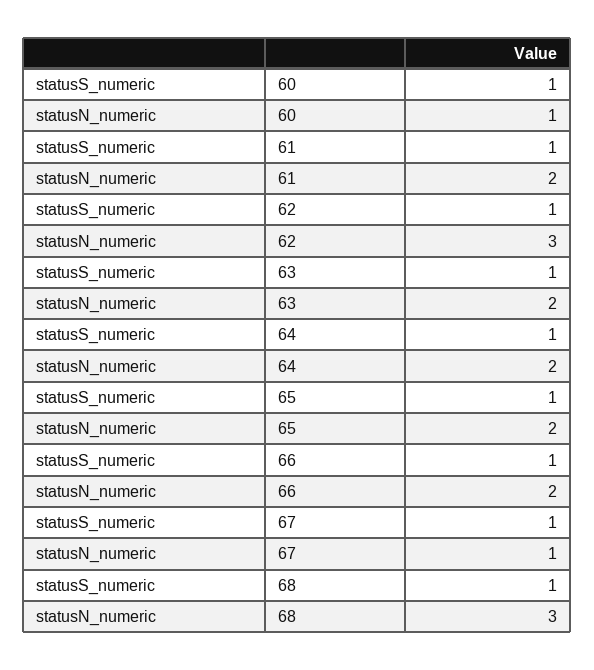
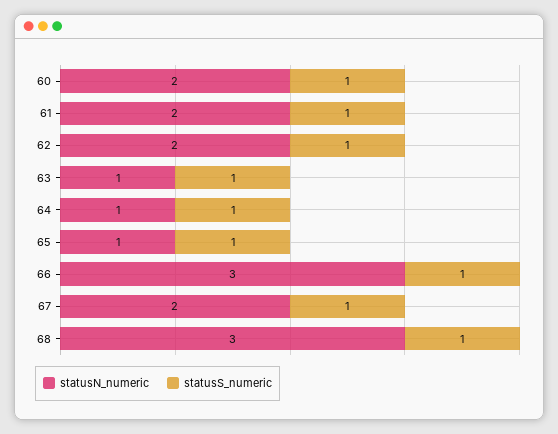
statusN_numeric, 60: 1 -> 2
statusN_numeric, 62: 3 -> 2
statusN_numeric, 63: 2 -> 1
statusN_numeric, 64: 2 -> 1
statusN_numeric, 65: 2 -> 1
statusN_numeric, 66: 2 -> 3
statusN_numeric, 67: 1 -> 2

